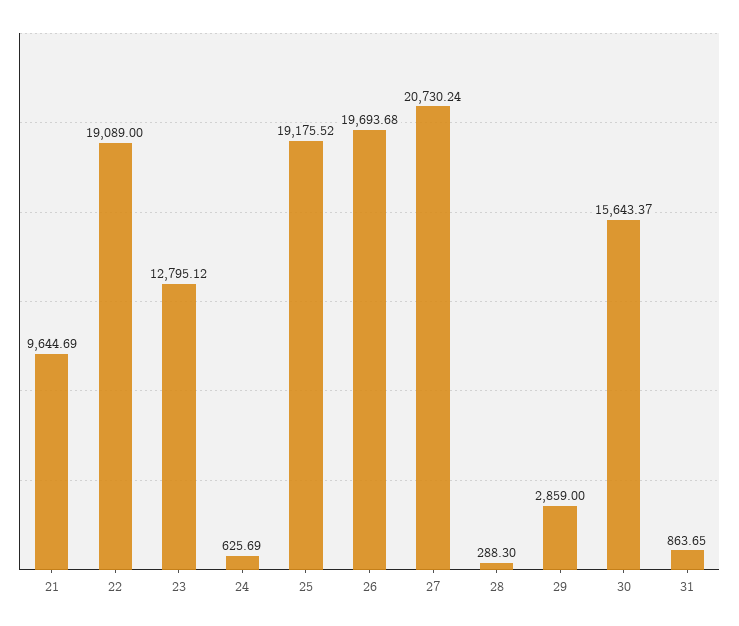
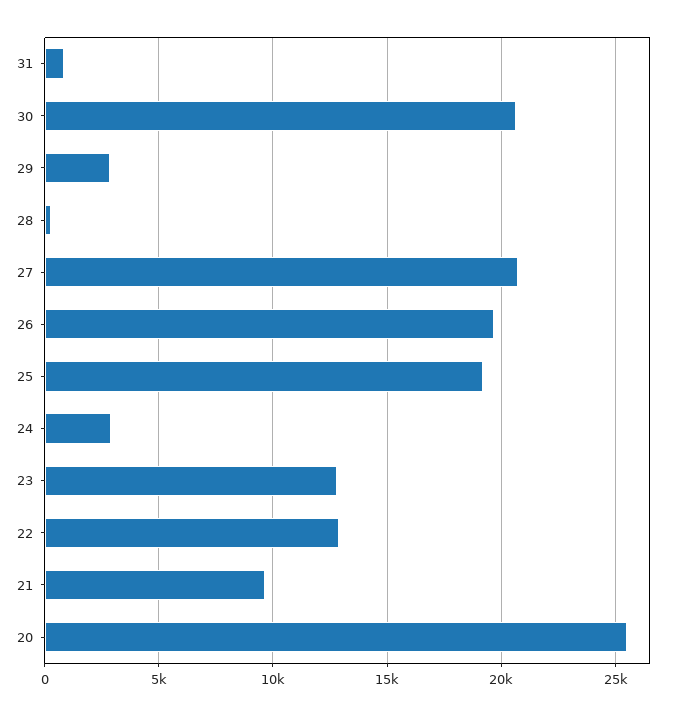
22: 19089 -> 13000
24: 625.69 -> 3000
30: 15643.37 -> 20500
20: none -> 25500

